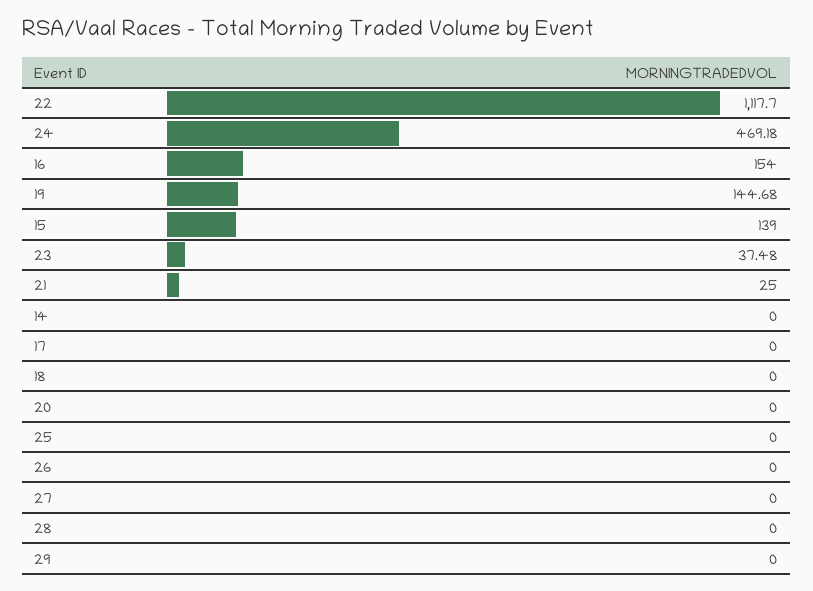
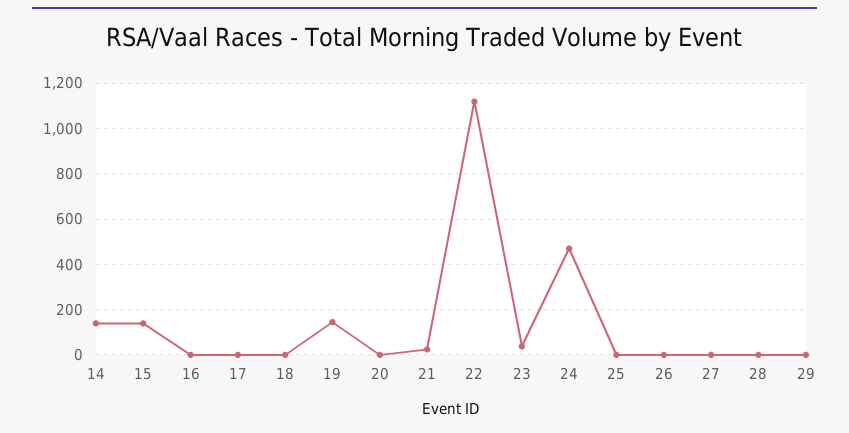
16: 154 -> 0
14: 0 -> 150

